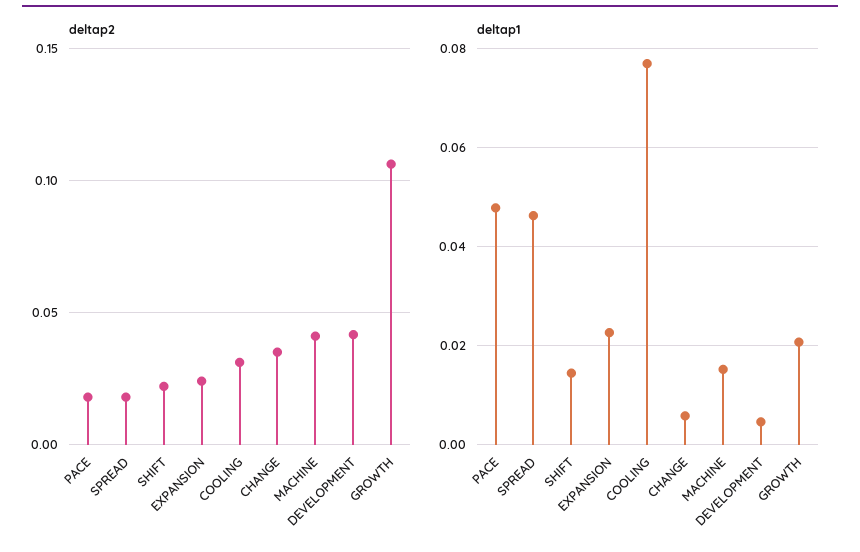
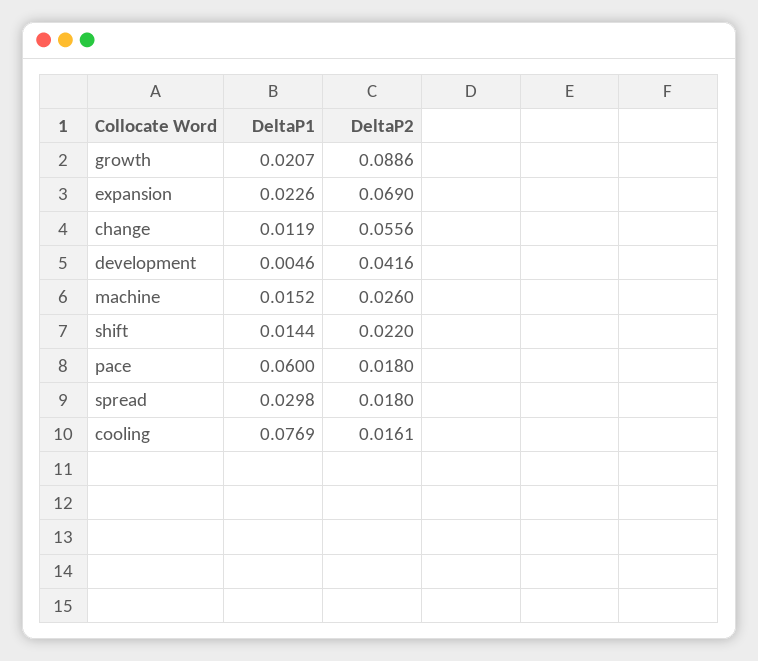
deltap2, EXPANSION: 0.025 -> 0.069
deltap2, COOLING: 0.03 -> 0.0161
deltap2, CHANGE: 0.035 -> 0.0556
deltap2, MACHINE: 0.04 -> 0.026
deltap2, GROWTH: 0.105 -> 0.0886
deltap1, PACE: 0.048 -> 0.06
deltap1, SPREAD: 0.046 -> 0.0298
deltap1, CHANGE: 0.006 -> 0.0119

